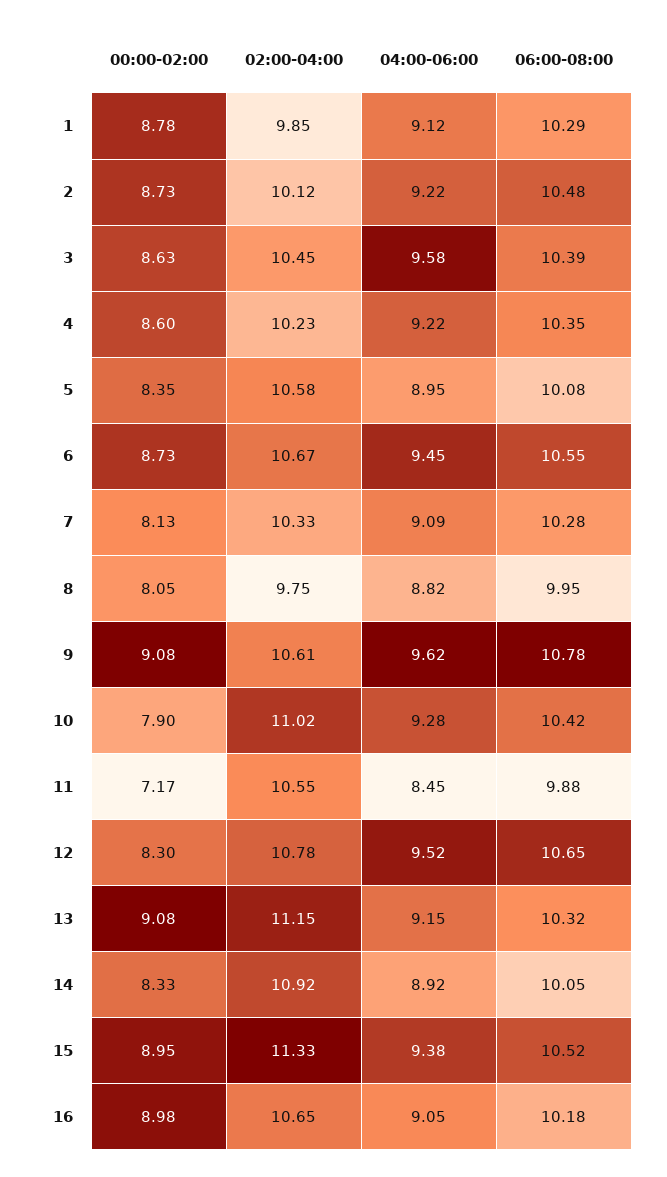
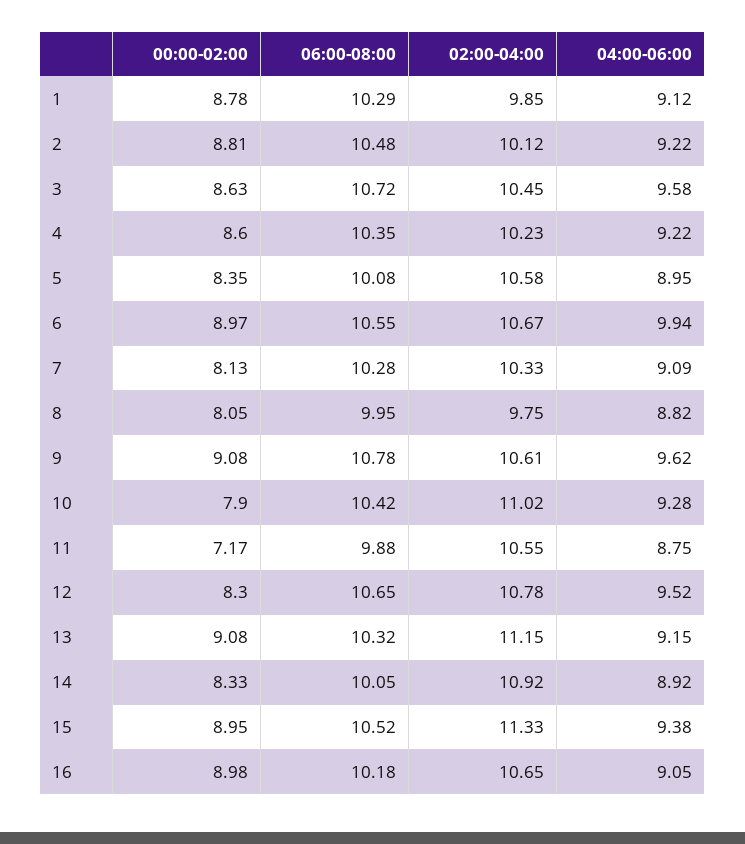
00:00-02:00, 2: 8.73 -> 8.81
06:00-08:00, 3: 10.39 -> 10.72
00:00-02:00, 6: 8.73 -> 8.97
04:00-06:00, 6: 9.45 -> 9.94
04:00-06:00, 11: 8.45 -> 8.75

